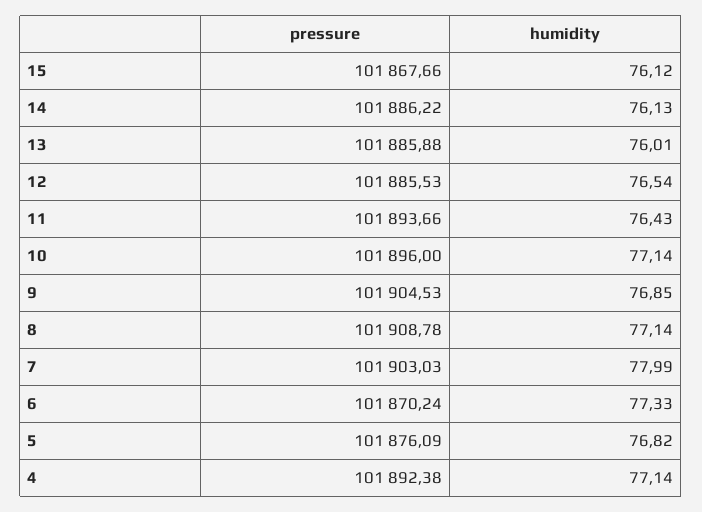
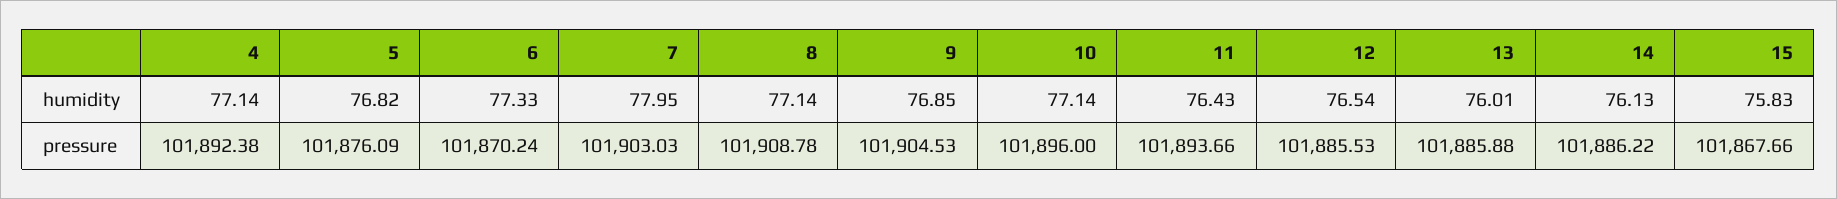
humidity, 15: 76.12 -> 75.83
humidity, 7: 77.99 -> 77.95

